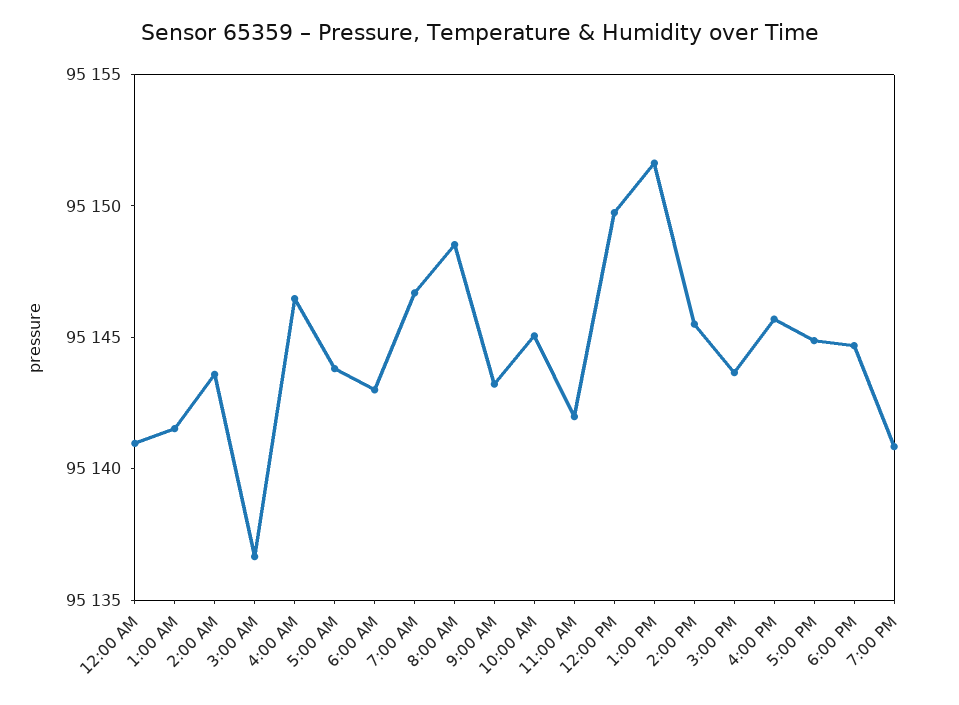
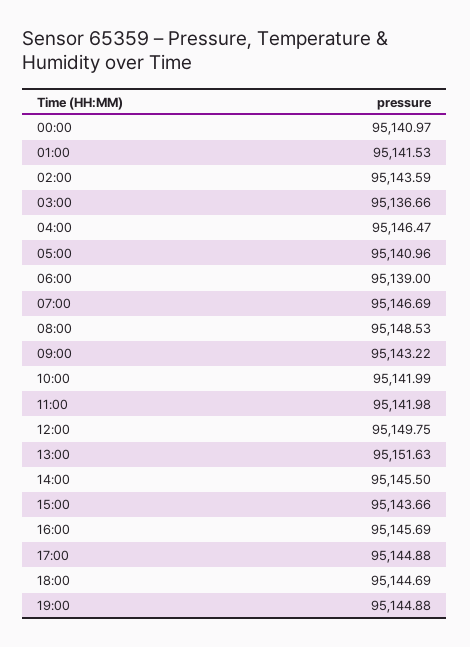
5:00 AM: 95144 -> 95140.96
6:00 AM: 95143 -> 95139
10:00 AM: 95145 -> 95141.99
7:00 PM: 95141 -> 95144.88

